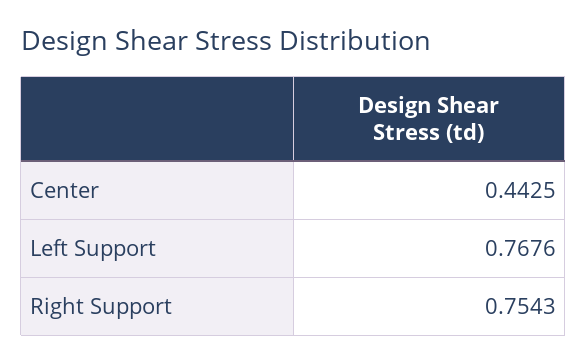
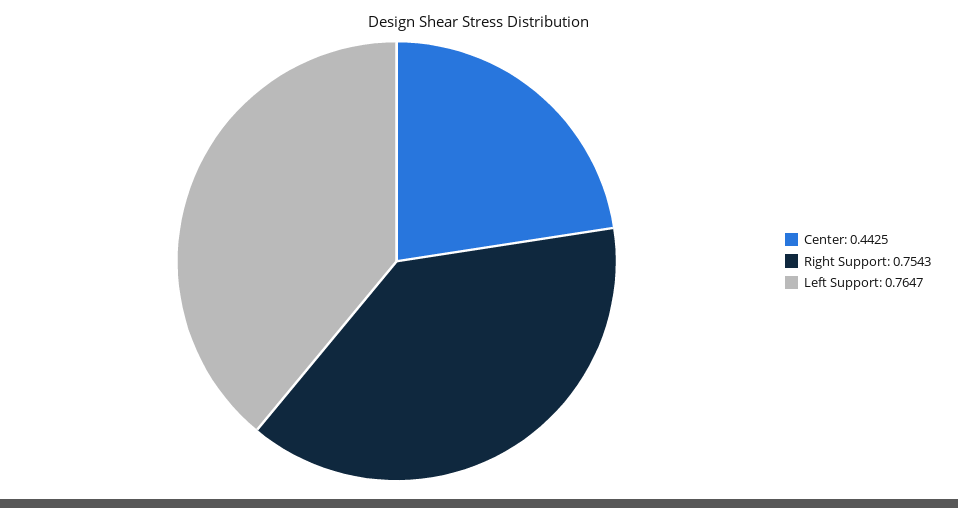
Left Support: 0.7676 -> 0.7647

